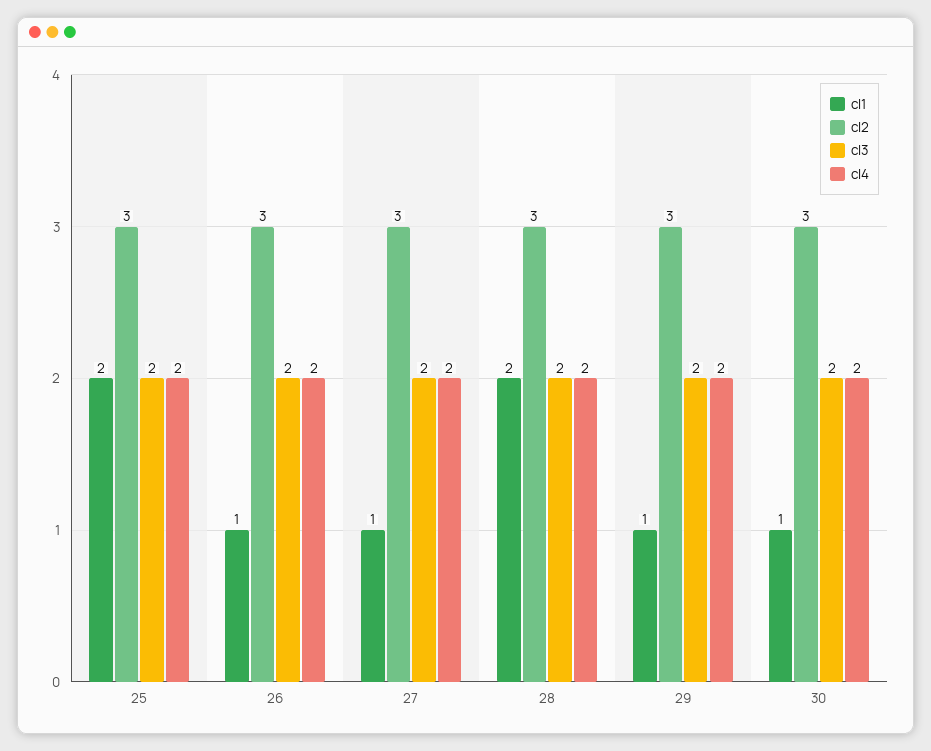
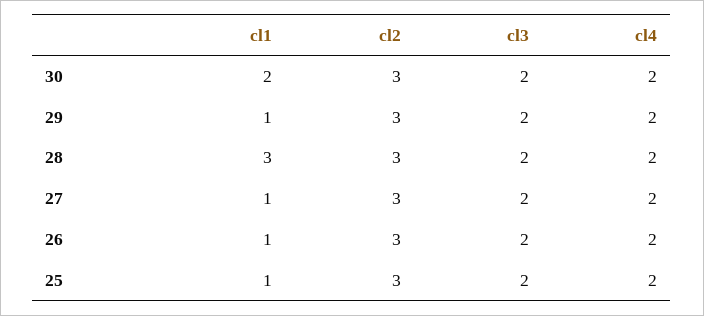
cl1, 25: 2 -> 1
cl1, 28: 2 -> 3
cl1, 30: 1 -> 2

